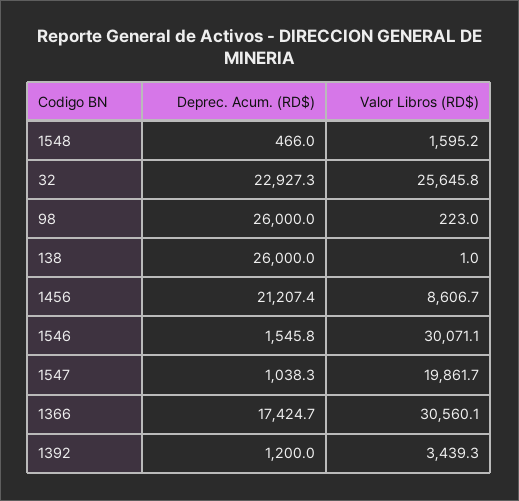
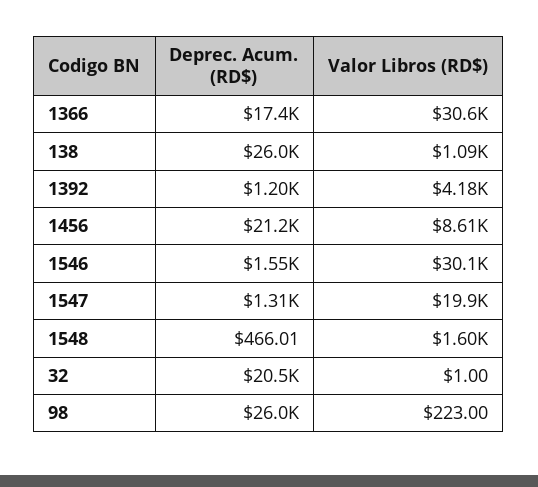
Deprec. Acum. (RD$), 32: 22927.3 -> 20500
Valor Libros (RD$), 32: 25645.8 -> 1
Valor Libros (RD$), 138: 1 -> 1090
Deprec. Acum. (RD$), 1547: 1038.3 -> 1310
Valor Libros (RD$), 1392: 3439.3 -> 4180

